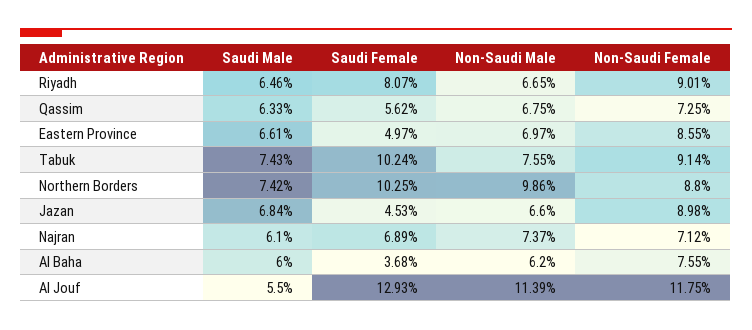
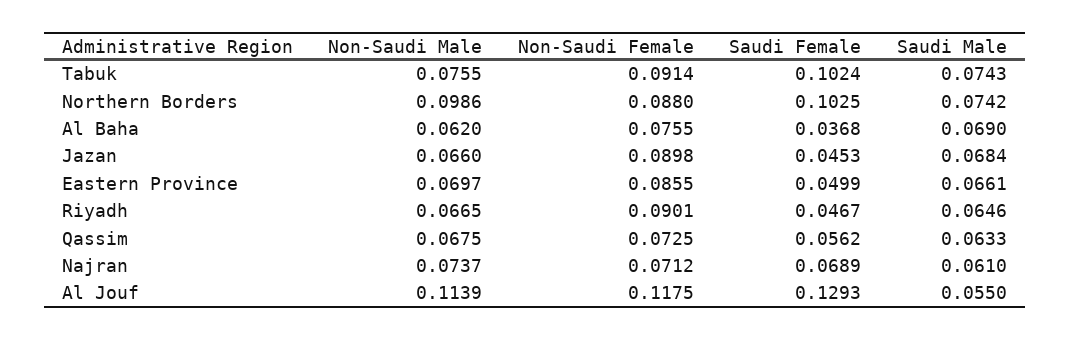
Saudi Female, Riyadh: 0.0807 -> 0.0467
Saudi Female, Eastern Province: 0.0497 -> 0.0499
Saudi Male, Al Baha: 0.06 -> 0.069

